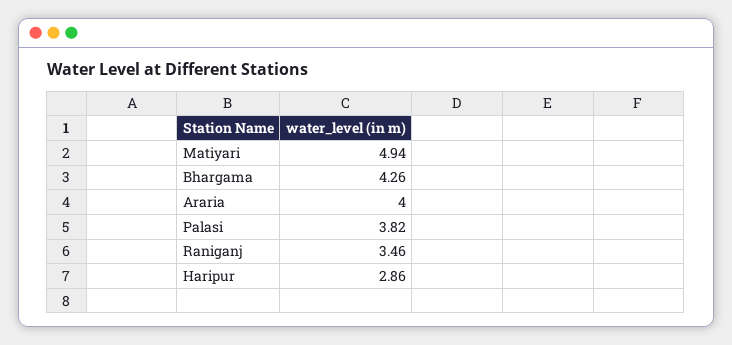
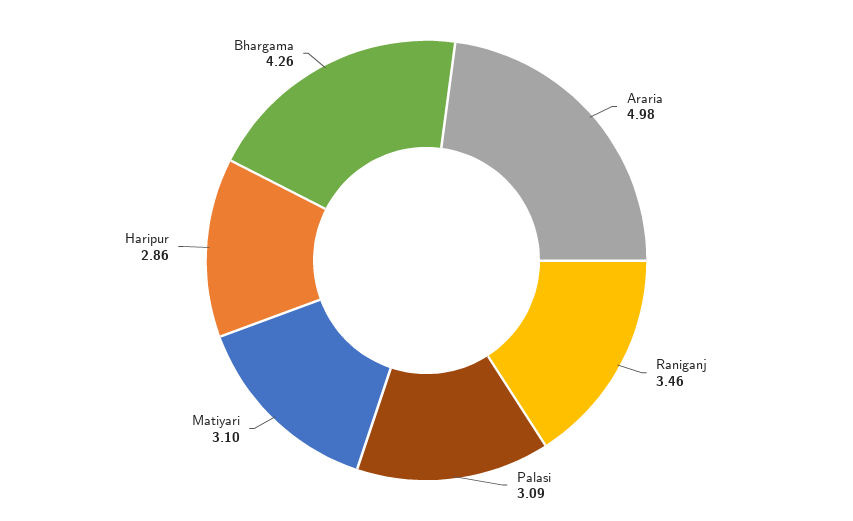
Matiyari: 4.94 -> 3.1
Araria: 4 -> 4.98
Palasi: 3.82 -> 3.09

